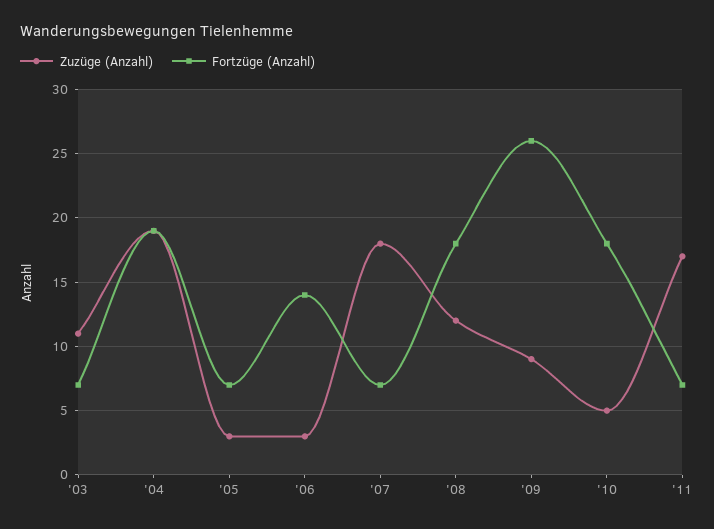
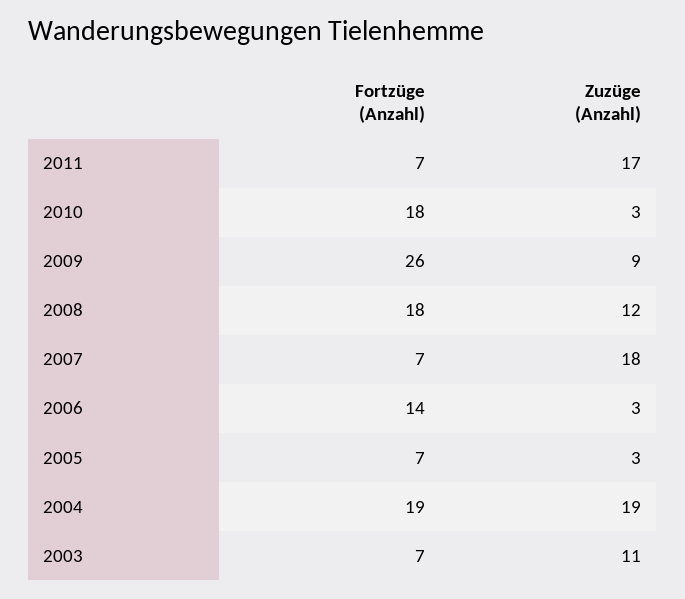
Zuzüge (Anzahl), '10: 5 -> 3

